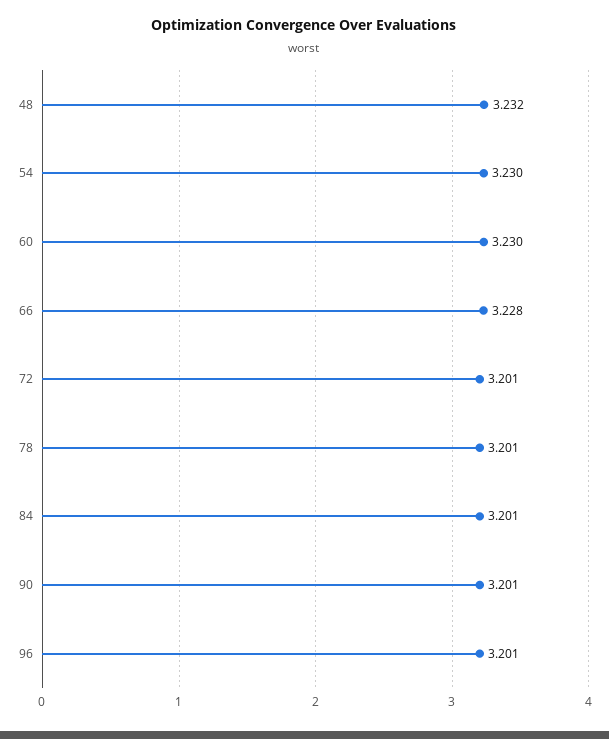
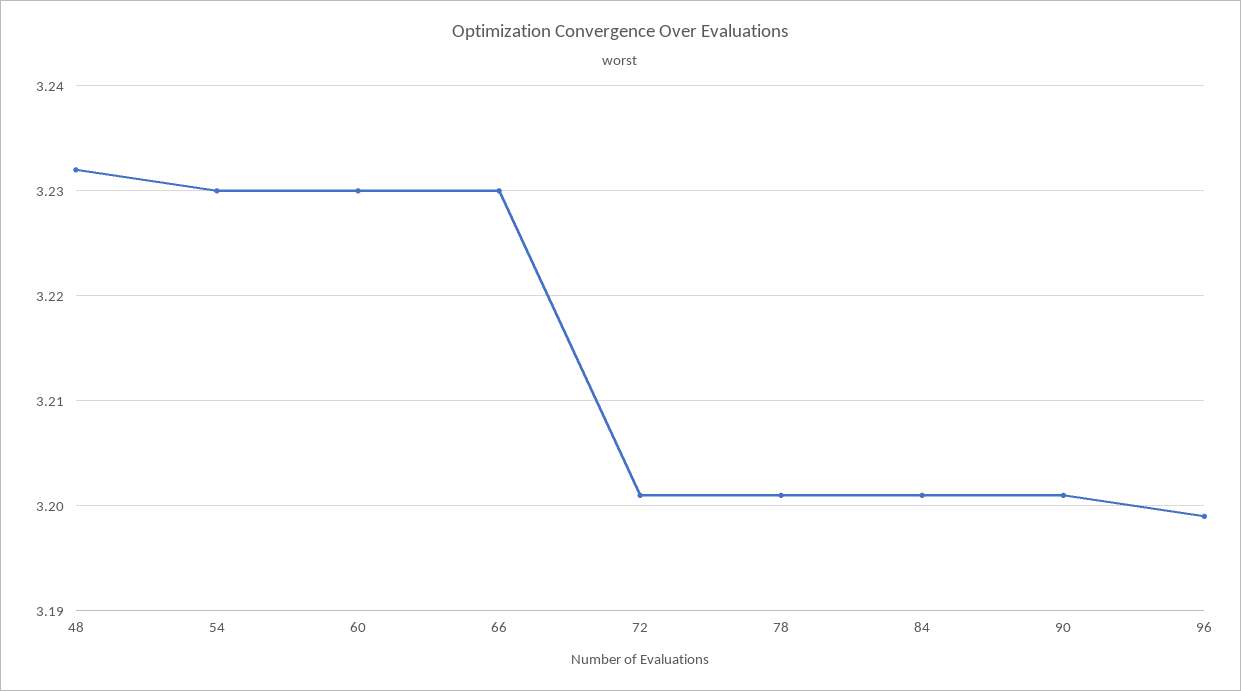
66: 3.228 -> 3.23
96: 3.201 -> 3.199

